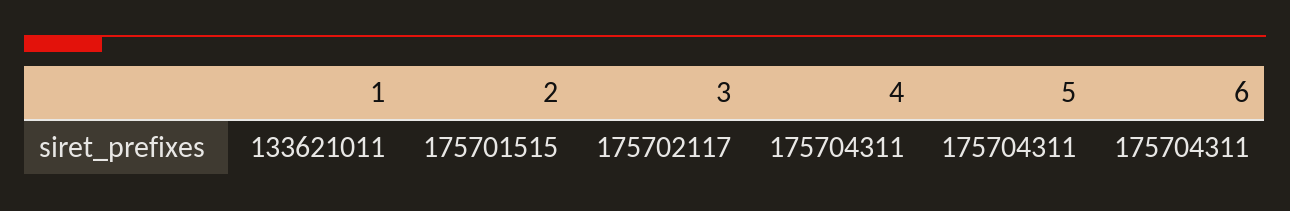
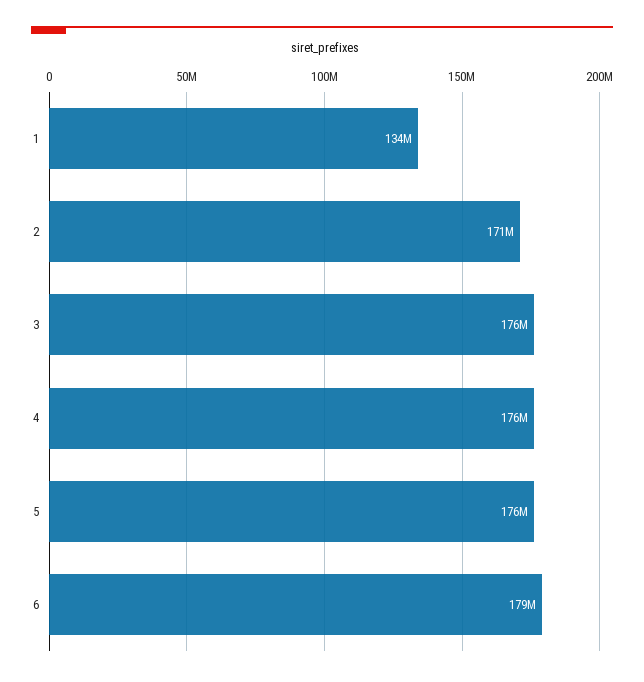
2: 175701515 -> 171000000
6: 175704311 -> 179000000

